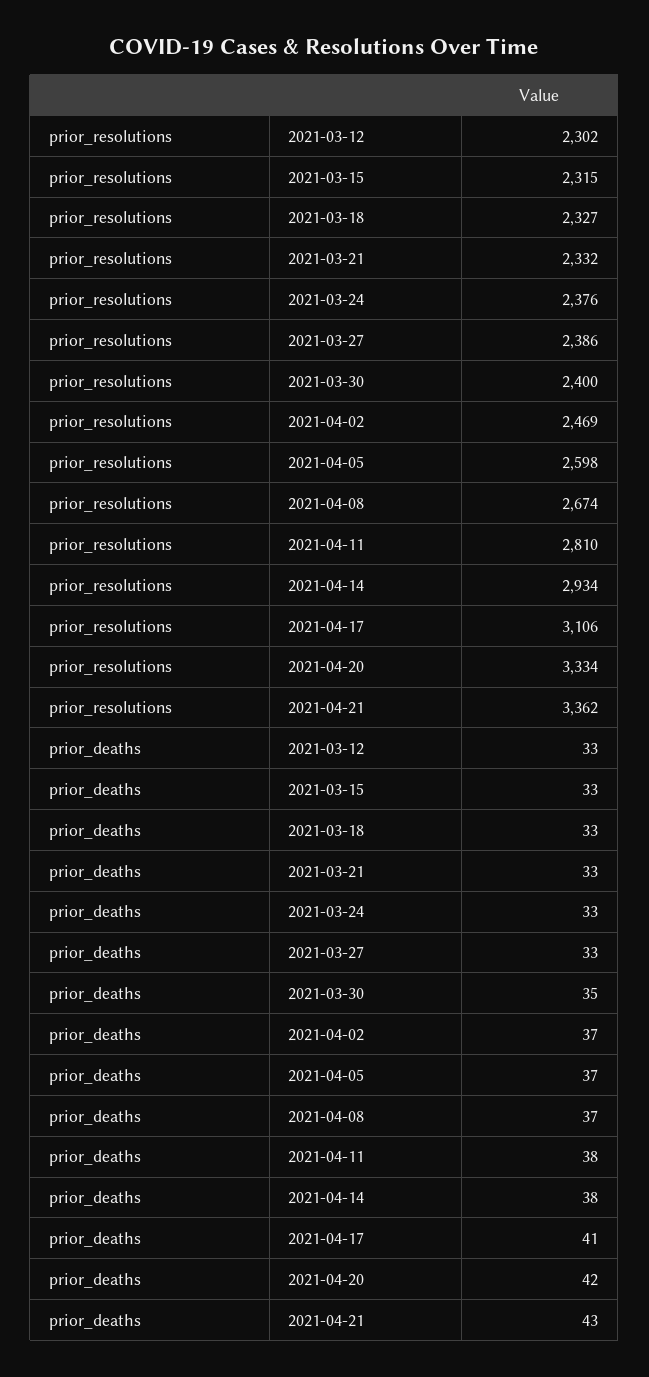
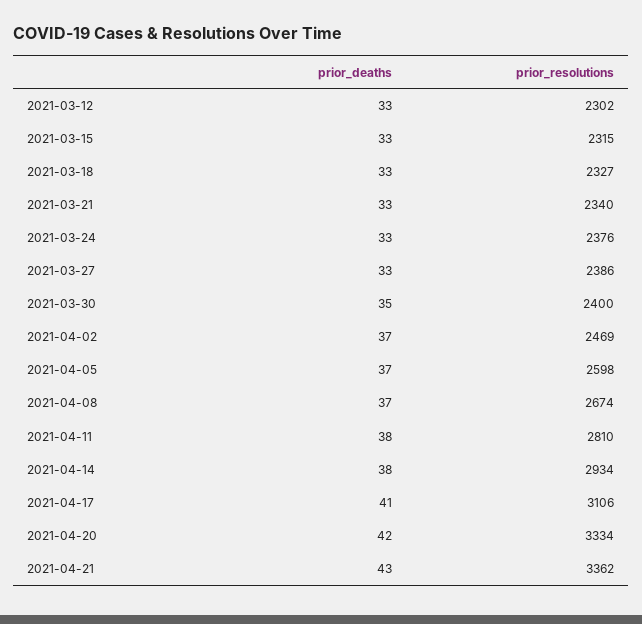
prior_resolutions, 2021-03-21: 2332 -> 2340

